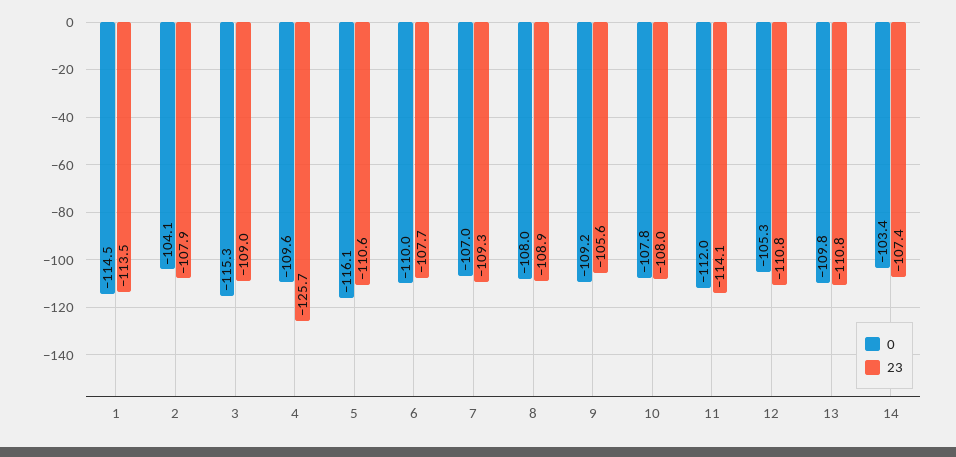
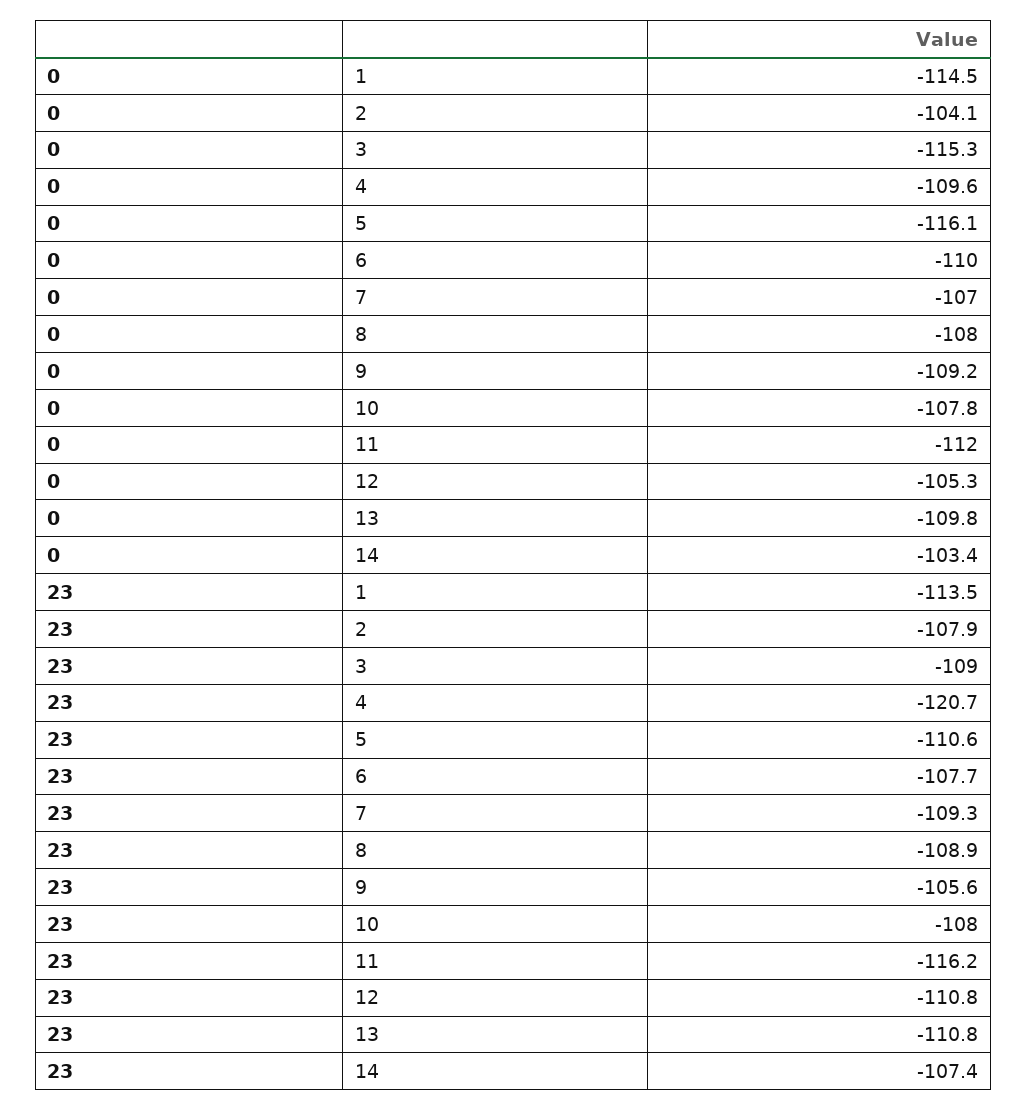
23, 4: -125.7 -> -120.7
23, 11: -114.1 -> -116.2

